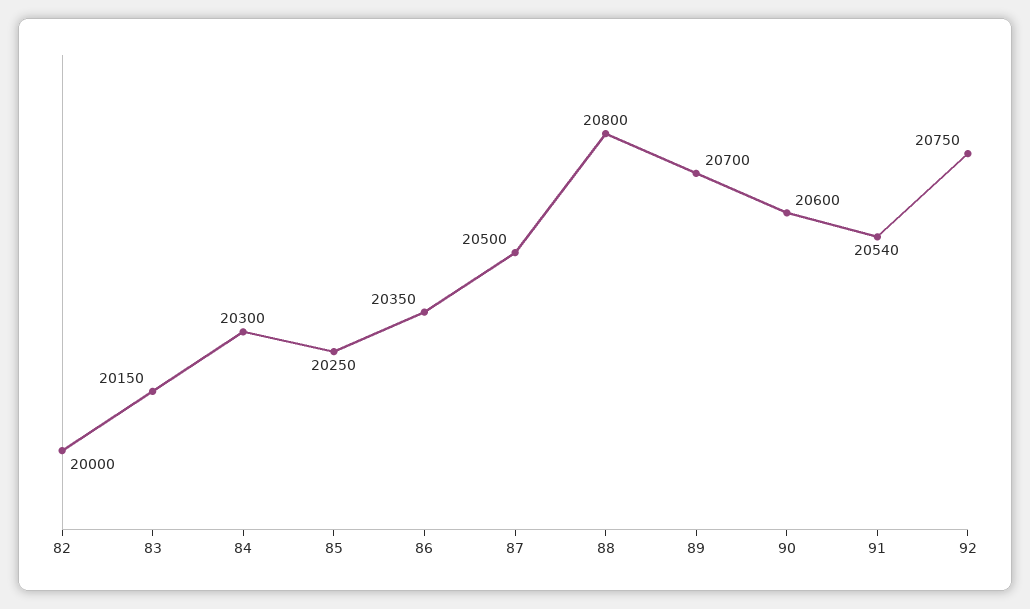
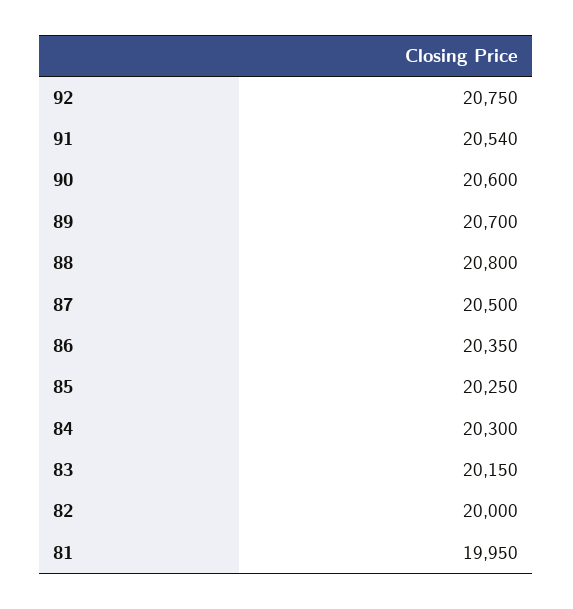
81: none -> 19950

